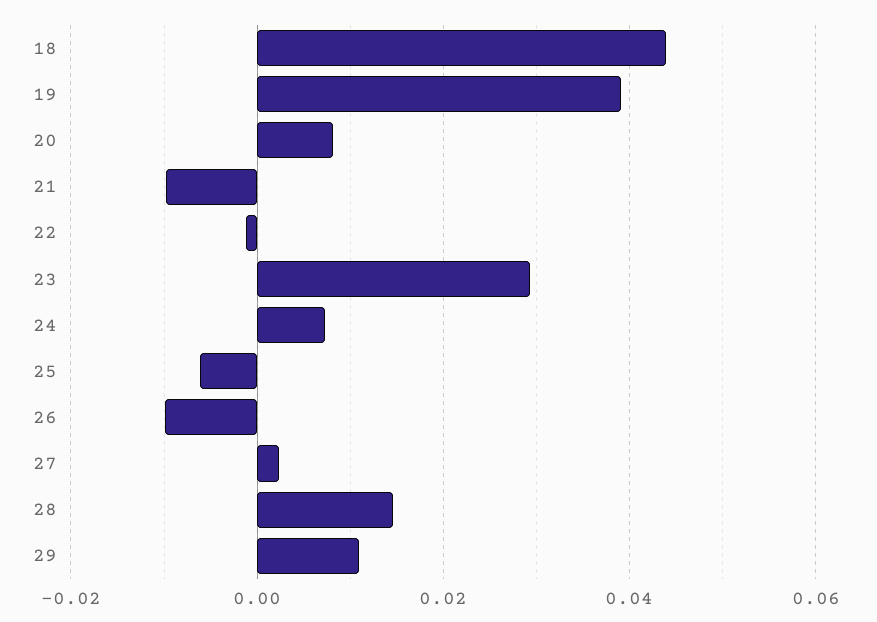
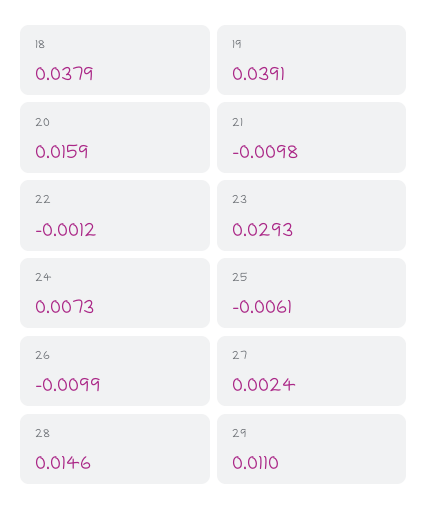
18: 0.044 -> 0.0379
20: 0.008 -> 0.0159

